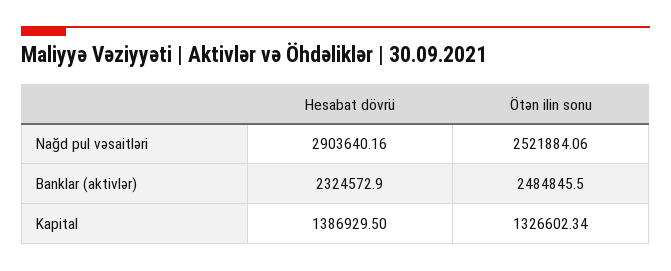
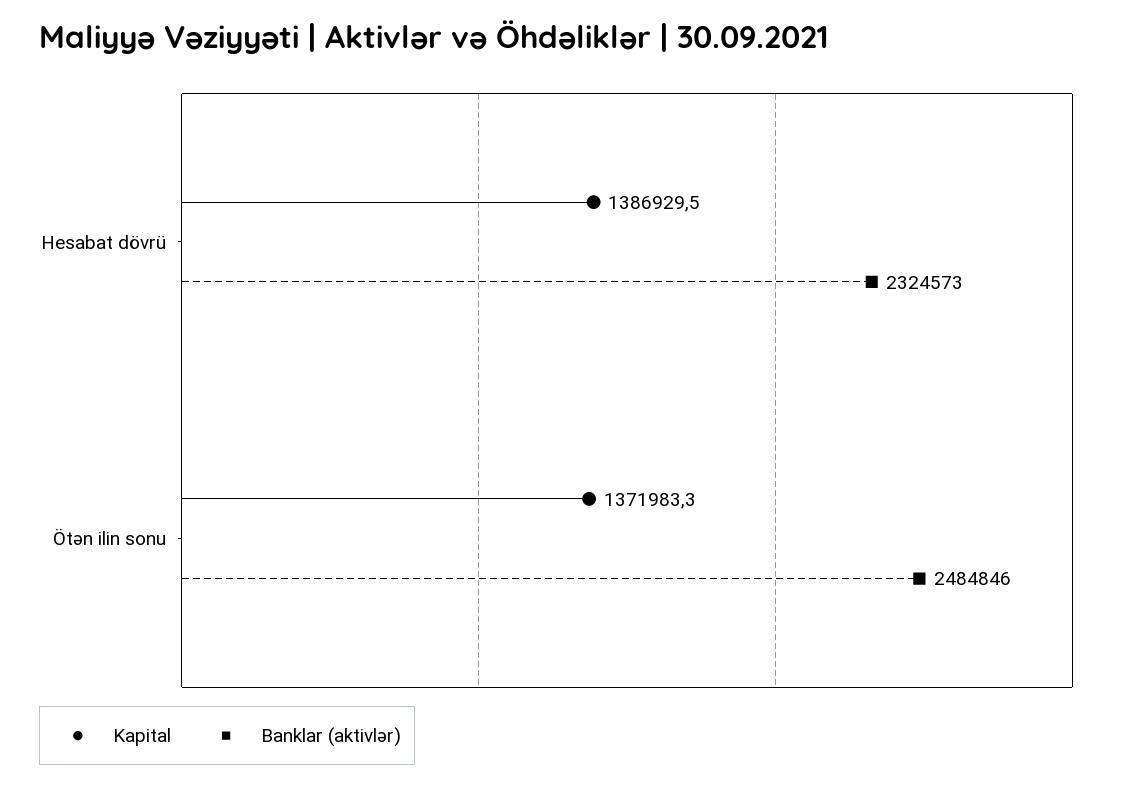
Nağd pul vəsaitləri, Hesabat dövrü: 2903640.16 -> none
Nağd pul vəsaitləri, Ötən ilin sonu: 2521884.06 -> none
Kapital, Ötən ilin sonu: 1326602.34 -> 1371983.3

